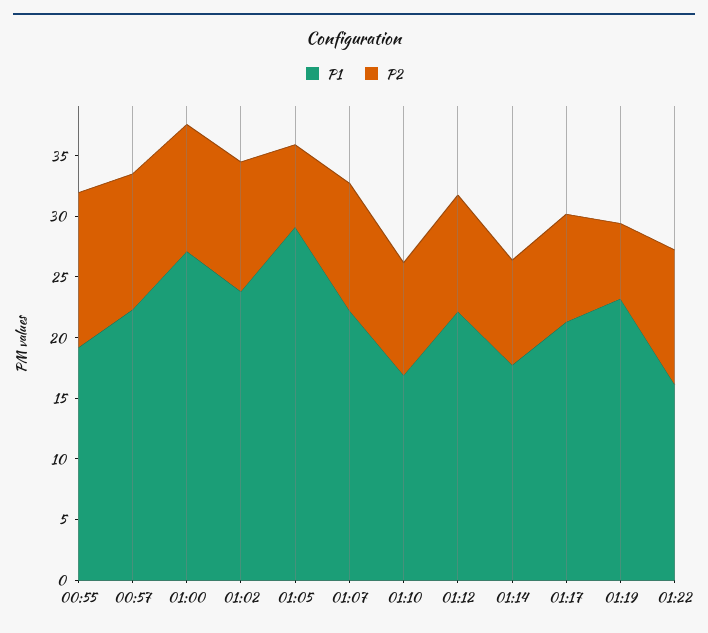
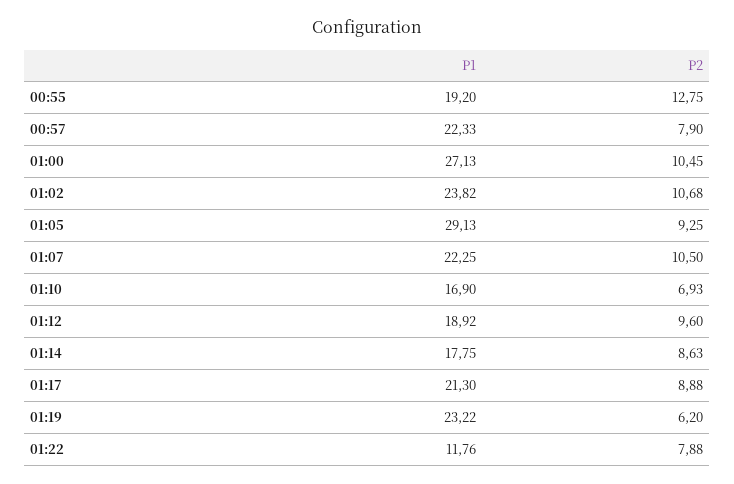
P2, 00:57: 11 -> 7.9
P2, 01:05: 7 -> 9.25
P2, 01:10: 9 -> 6.93
P1, 01:12: 22 -> 18.92
P1, 01:22: 16 -> 11.76
P2, 01:22: 11 -> 7.88

